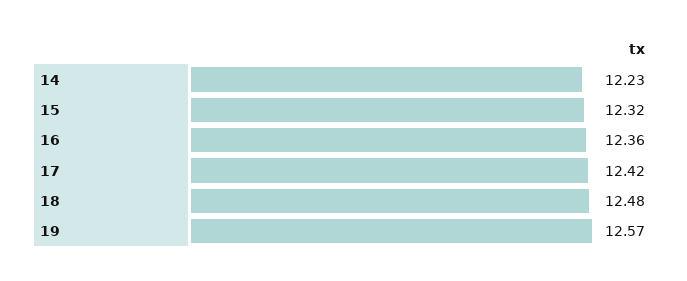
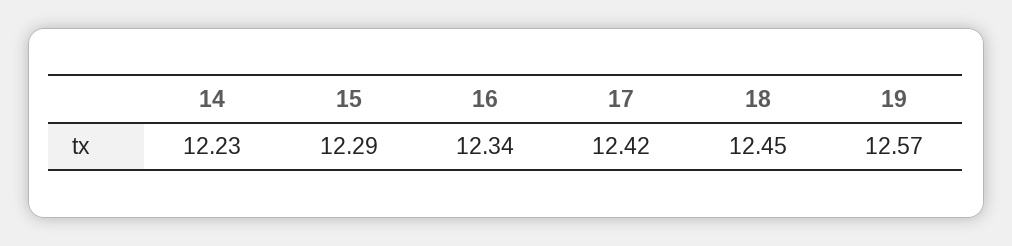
15: 12.32 -> 12.29
16: 12.36 -> 12.34
18: 12.48 -> 12.45

